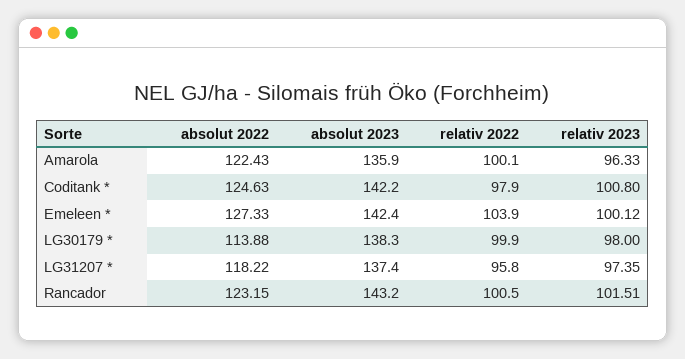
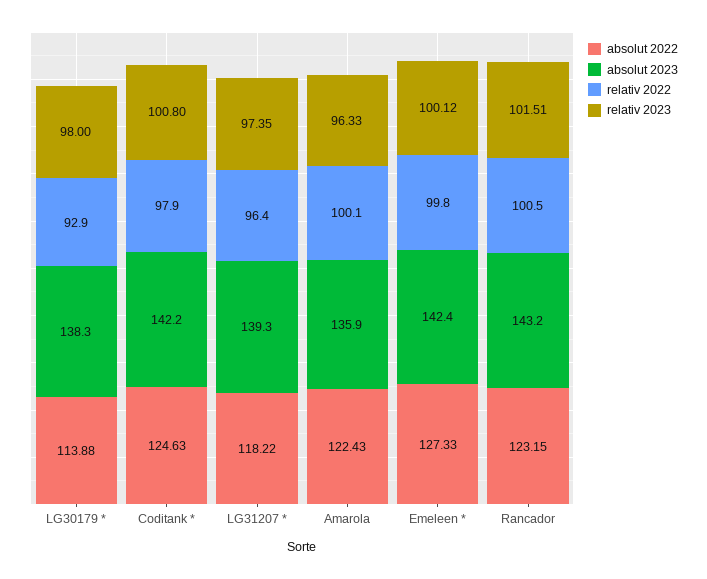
relativ 2022, Emeleen *: 103.9 -> 99.8
relativ 2022, LG30179 *: 99.9 -> 92.9
absolut 2023, LG31207 *: 137.4 -> 139.3
relativ 2022, LG31207 *: 95.8 -> 96.4

